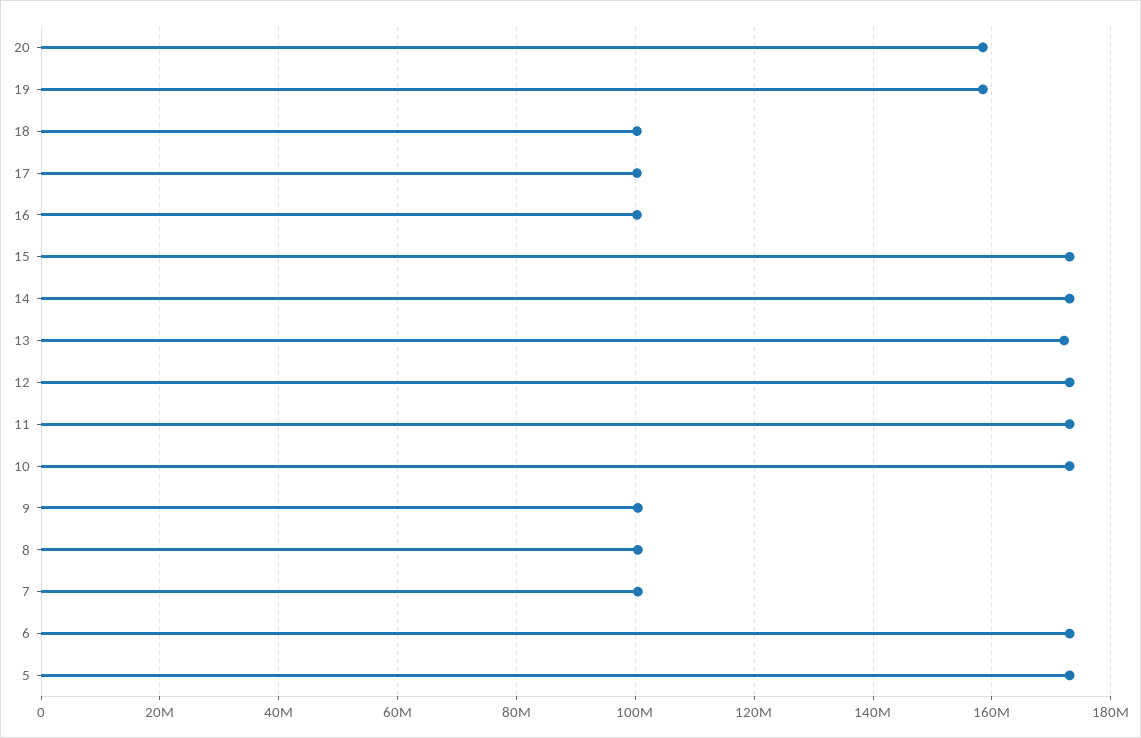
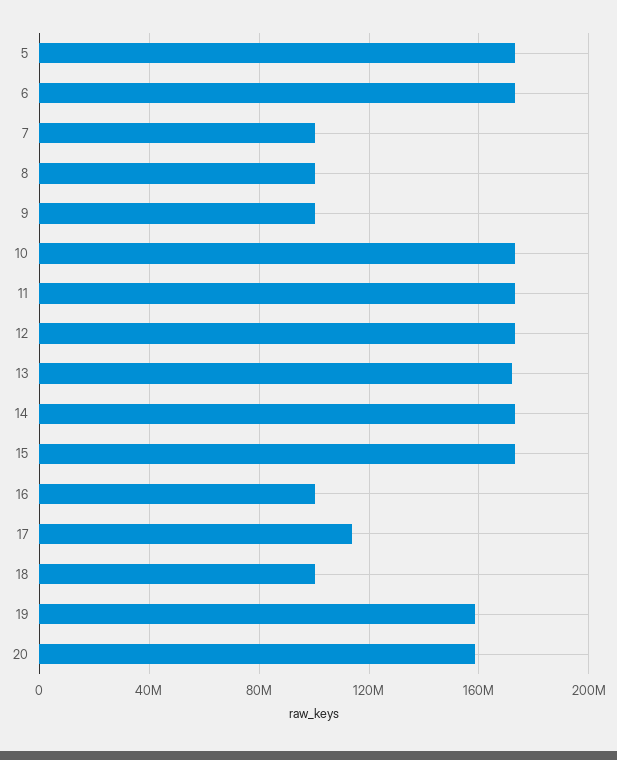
17: 100000000 -> 115000000

